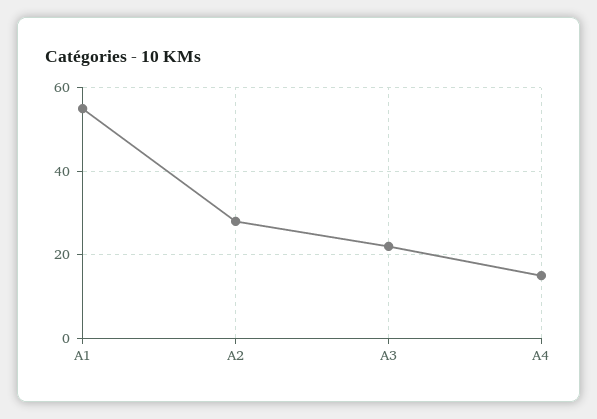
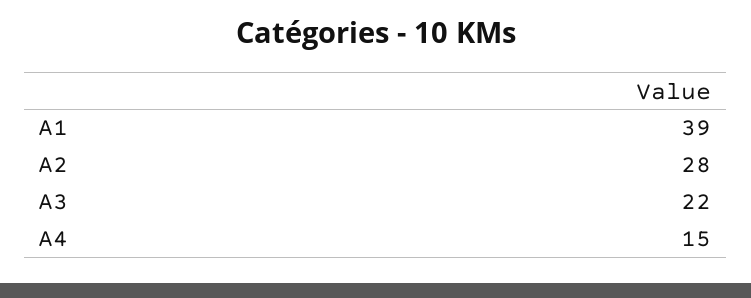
A1: 55 -> 39

